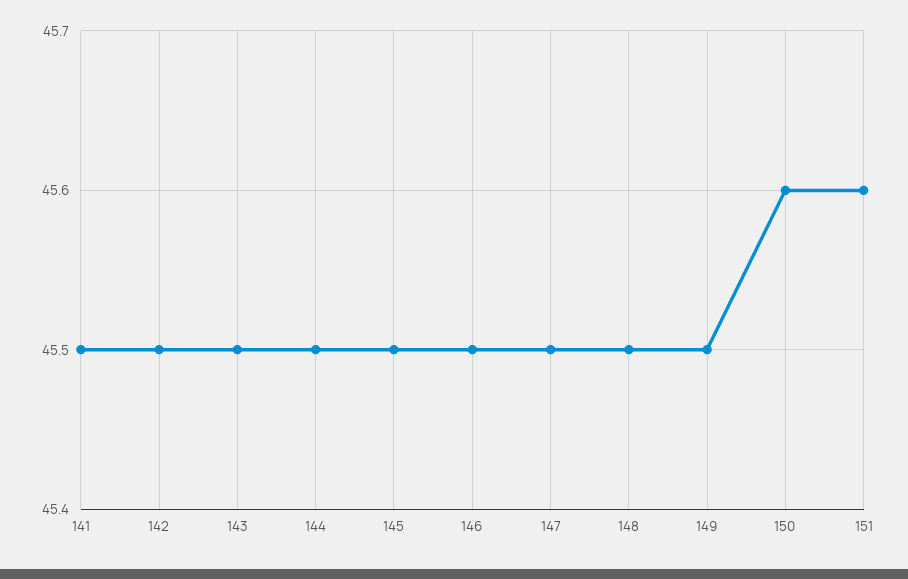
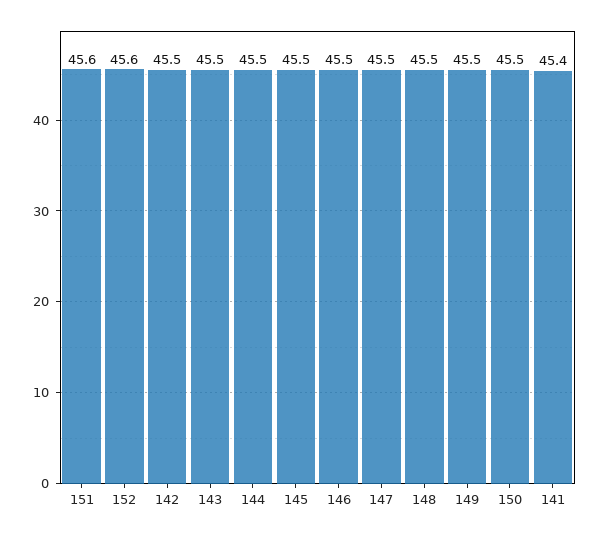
141: 45.5 -> 45.4
150: 45.6 -> 45.5
152: none -> 45.6

